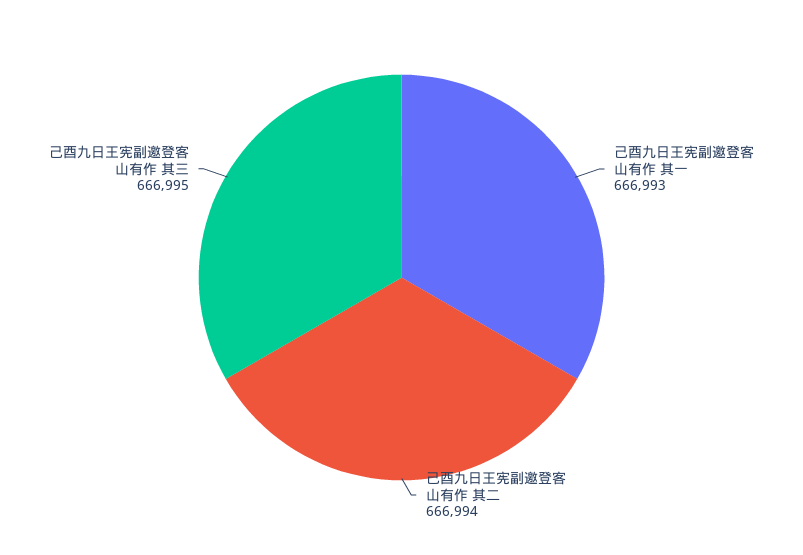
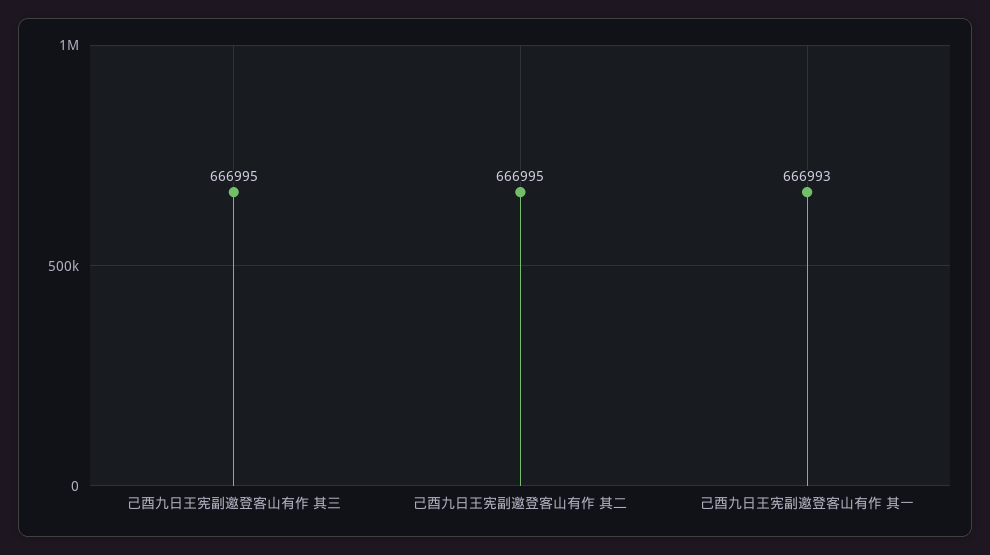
己酉九日王宪副邀登客山有作 其二: 666994 -> 666995

